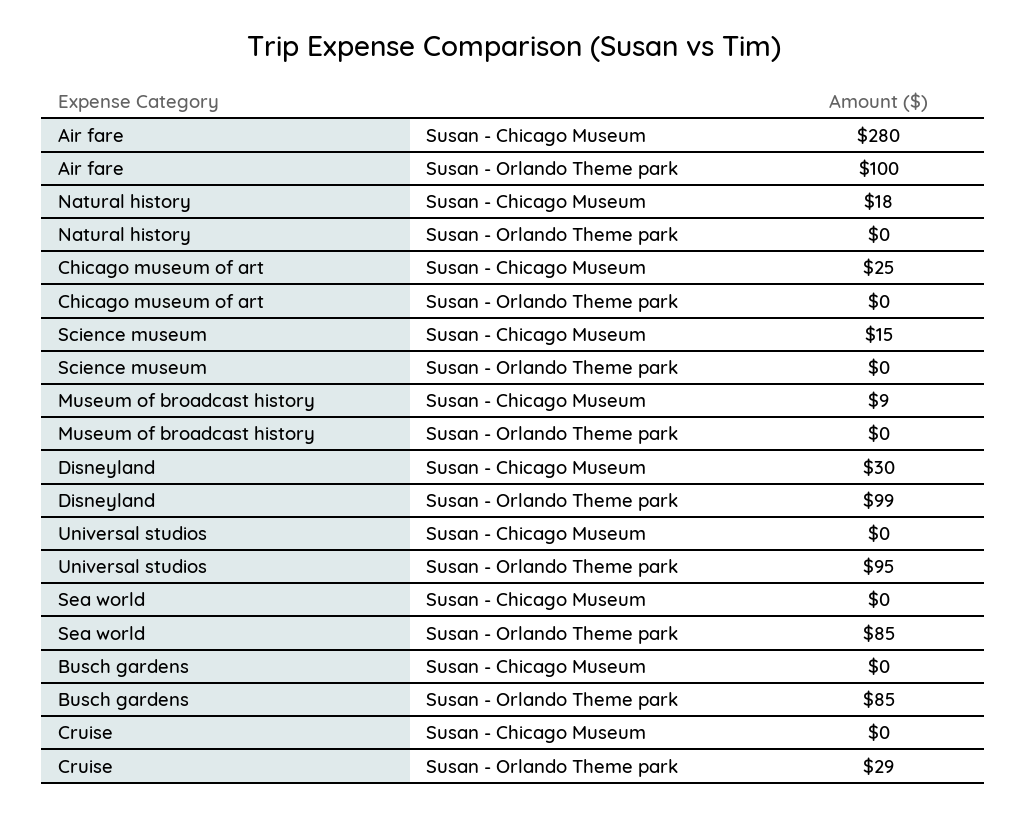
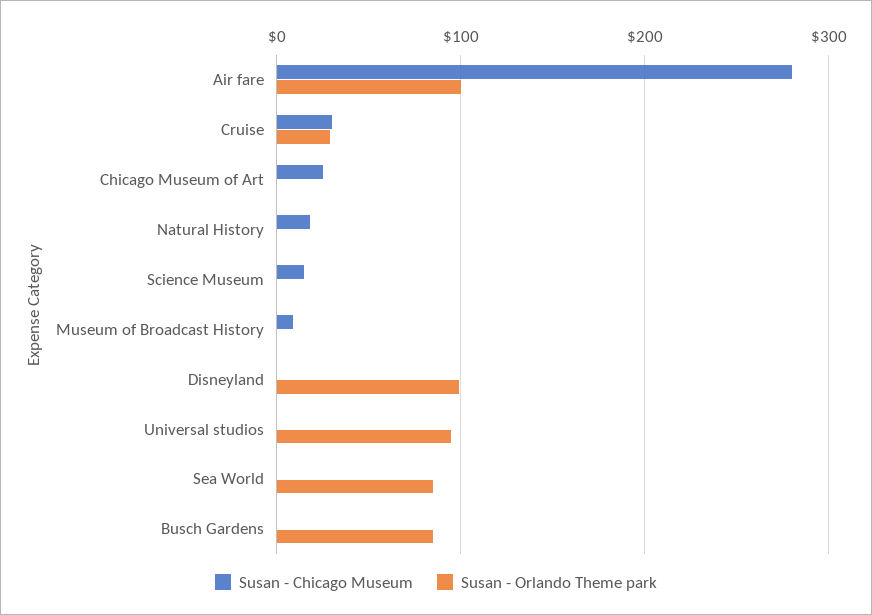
Susan - Chicago Museum, Disneyland: 30 -> 0
Susan - Chicago Museum, Cruise: 0 -> 30

